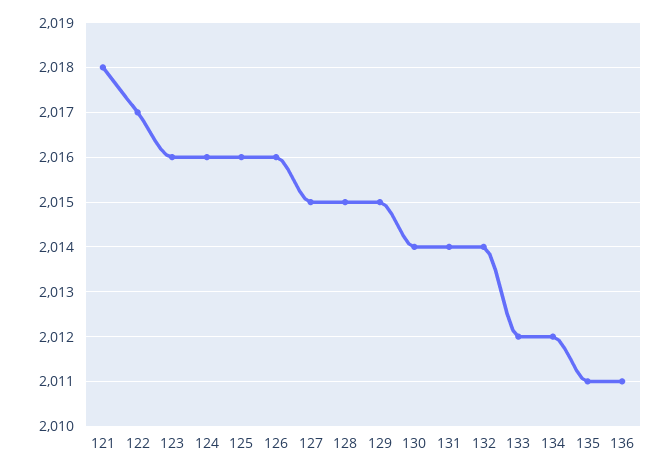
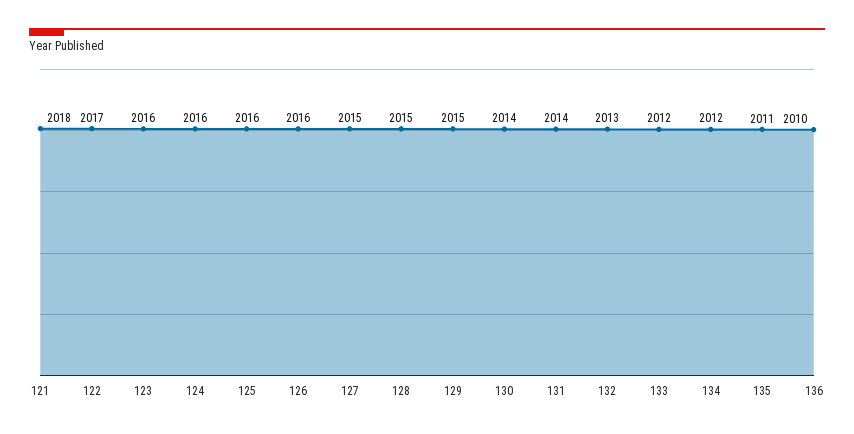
132: 2014 -> 2013
136: 2011 -> 2010

